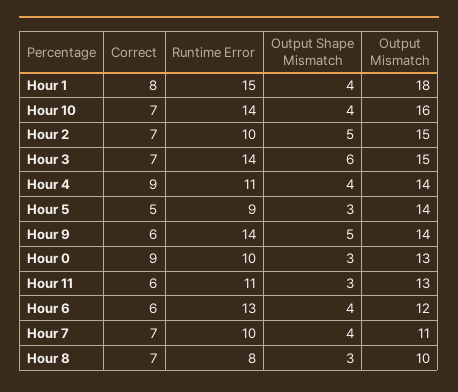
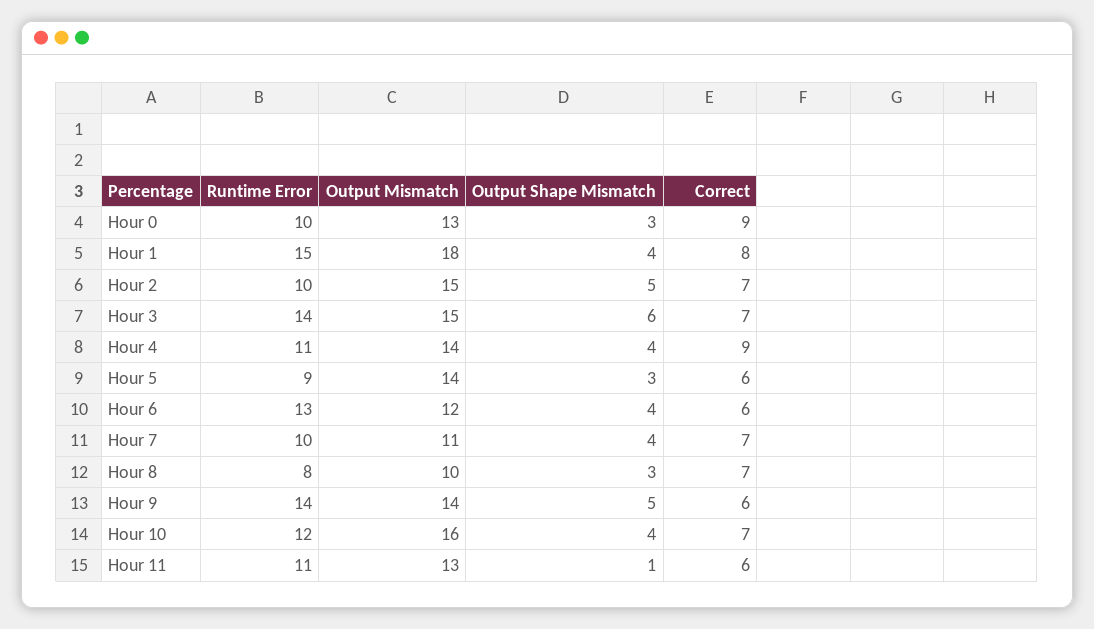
Runtime Error, Hour 10: 14 -> 12
Correct, Hour 5: 5 -> 6
Output Shape Mismatch, Hour 11: 3 -> 1

